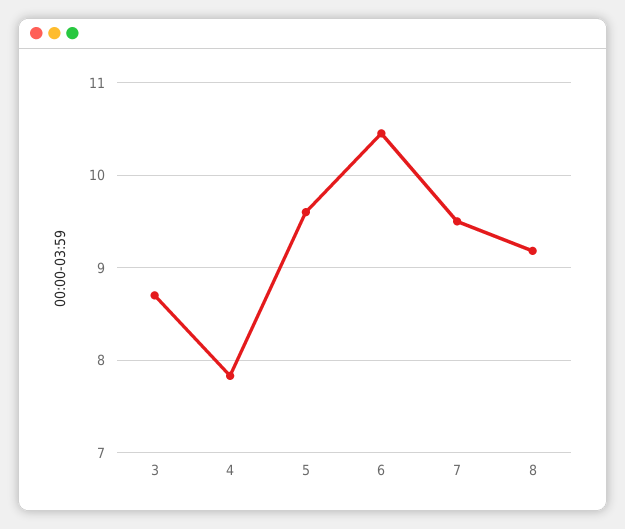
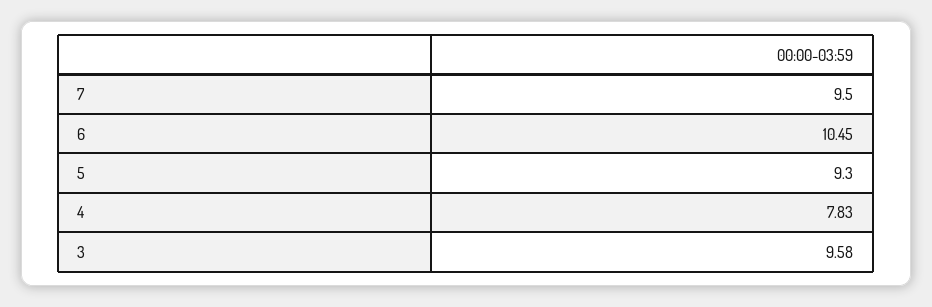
3: 8.7 -> 9.58
5: 9.6 -> 9.3
8: 9.2 -> none

